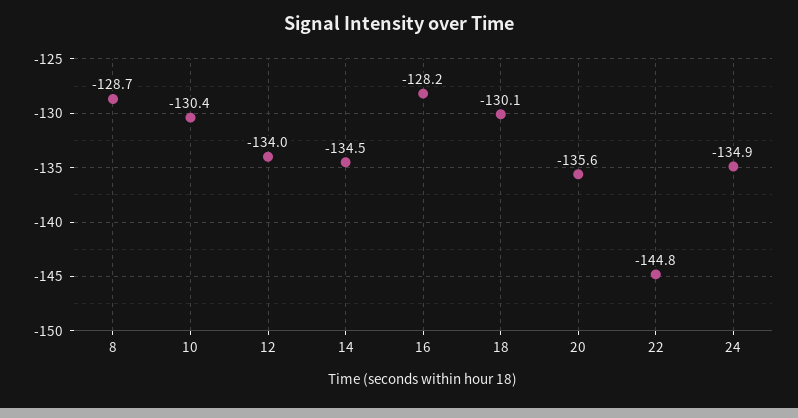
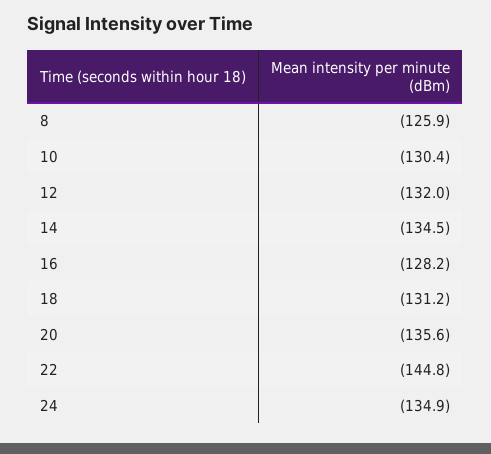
8: -128.7 -> -125.9
12: -134 -> -132
18: -130.1 -> -131.2

